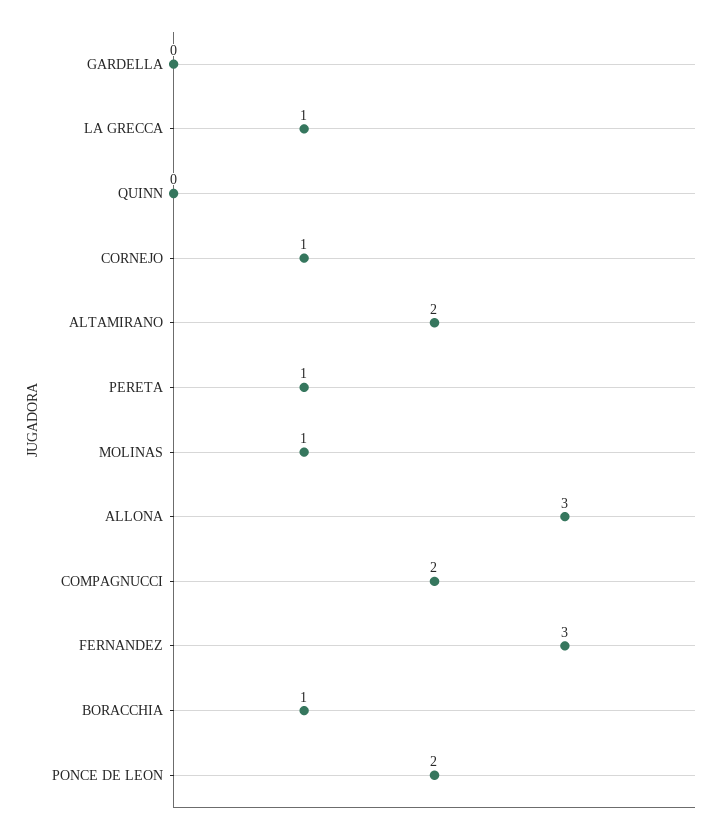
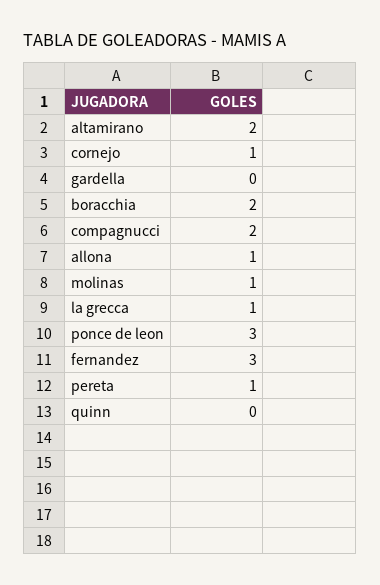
ALLONA: 3 -> 1
BORACCHIA: 1 -> 2
PONCE DE LEON: 2 -> 3

